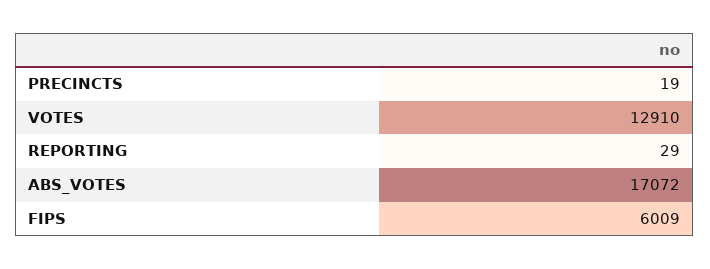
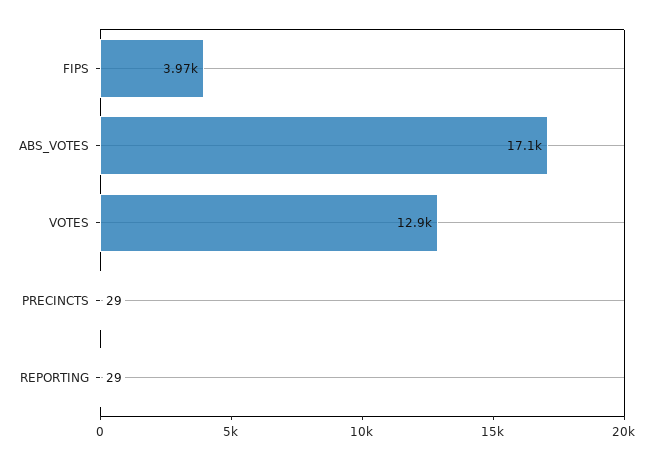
PRECINCTS: 19 -> 29
FIPS: 6009 -> 3970

